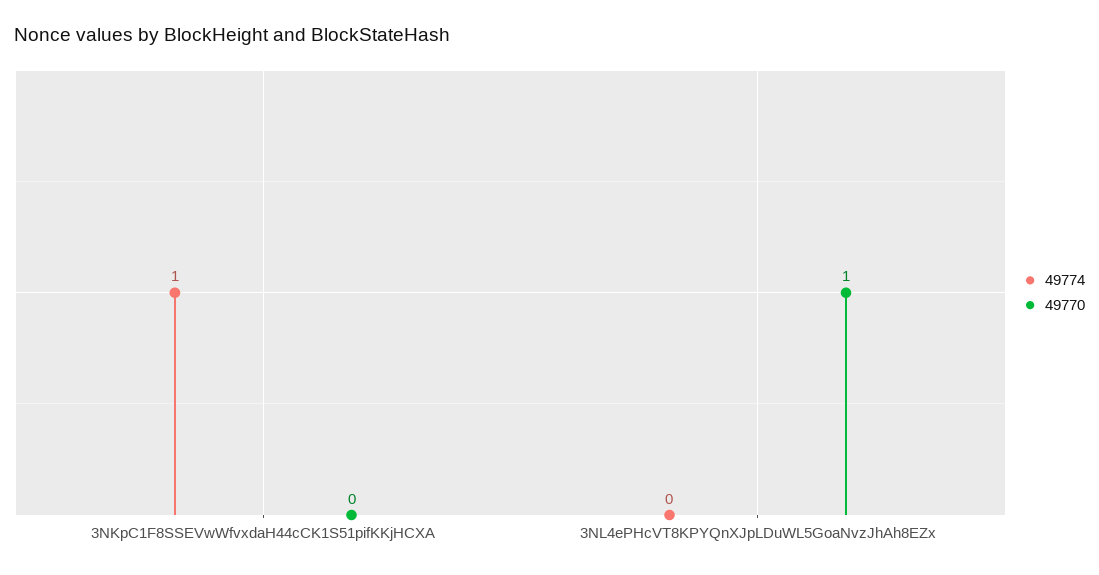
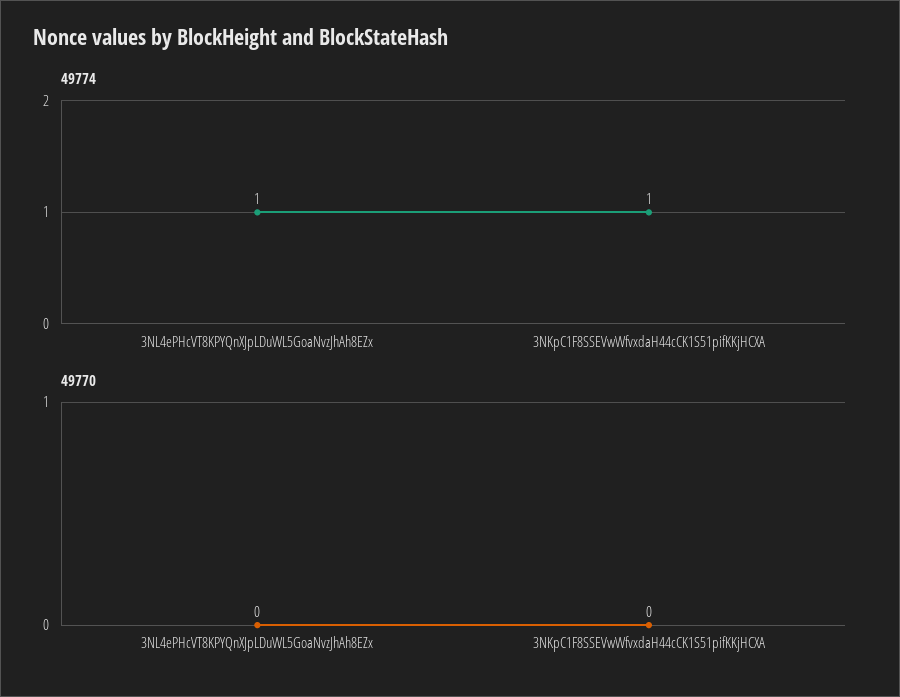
49774, 3NL4ePHcVT8KPYQnXJpLDuWL5GoaNvzJhAh8EZx: 0 -> 1
49770, 3NL4ePHcVT8KPYQnXJpLDuWL5GoaNvzJhAh8EZx: 1 -> 0

